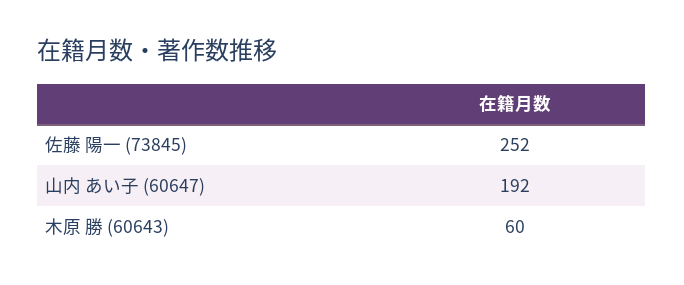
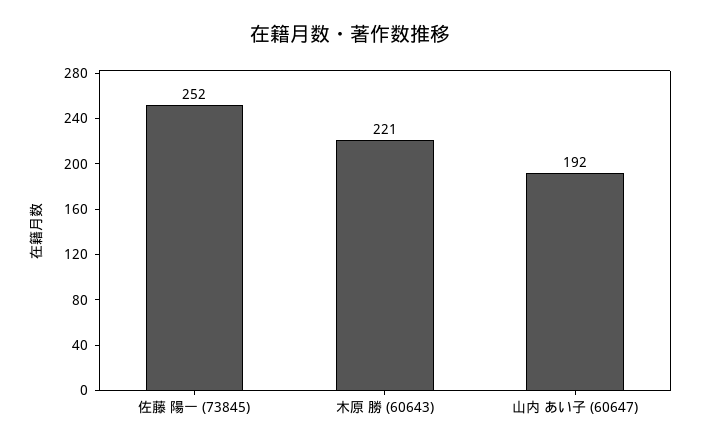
木原 勝 (60643): 60 -> 221

